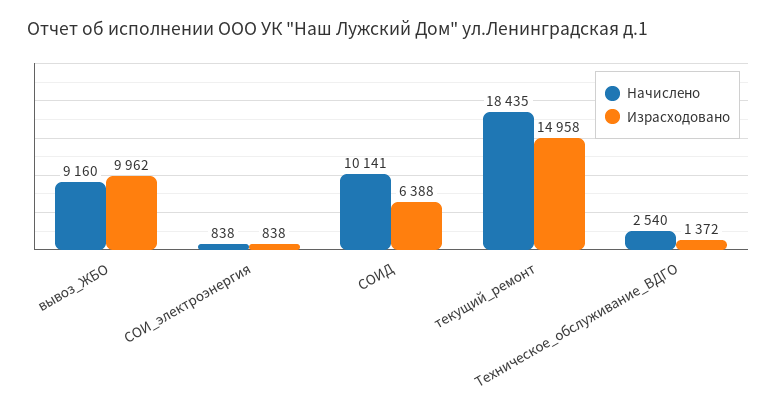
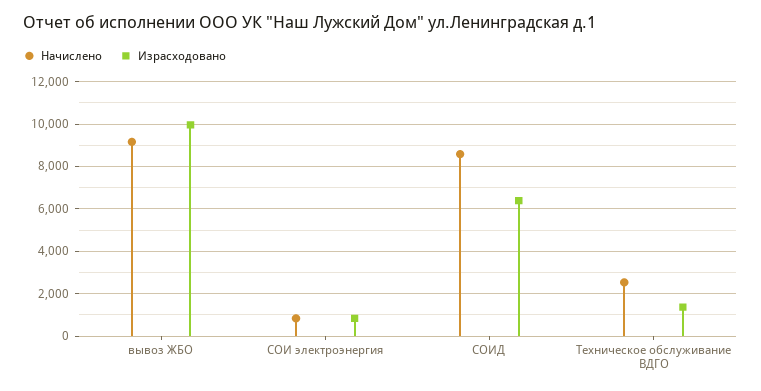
Начислено, СОИД: 10141 -> 8500
Начислено, текущий_ремонт: 18435 -> none
Израсходовано, текущий_ремонт: 14958 -> none

